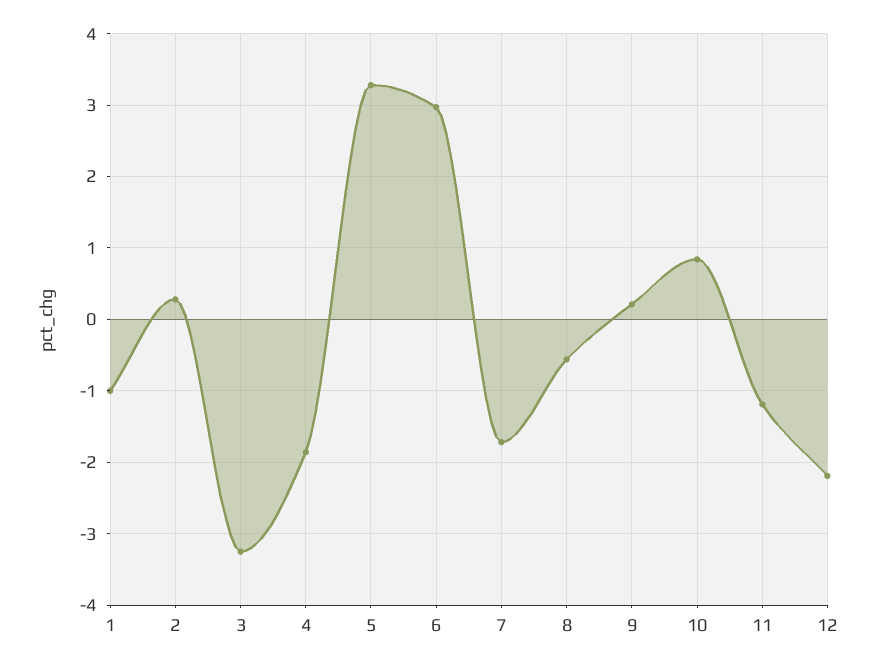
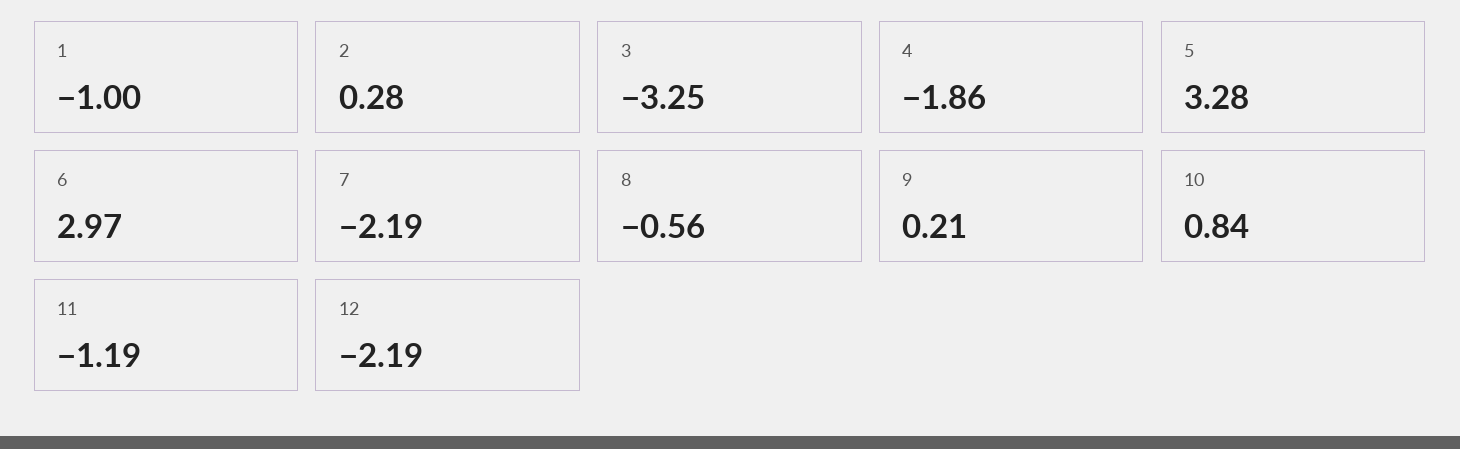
7: -1.7 -> -2.19

